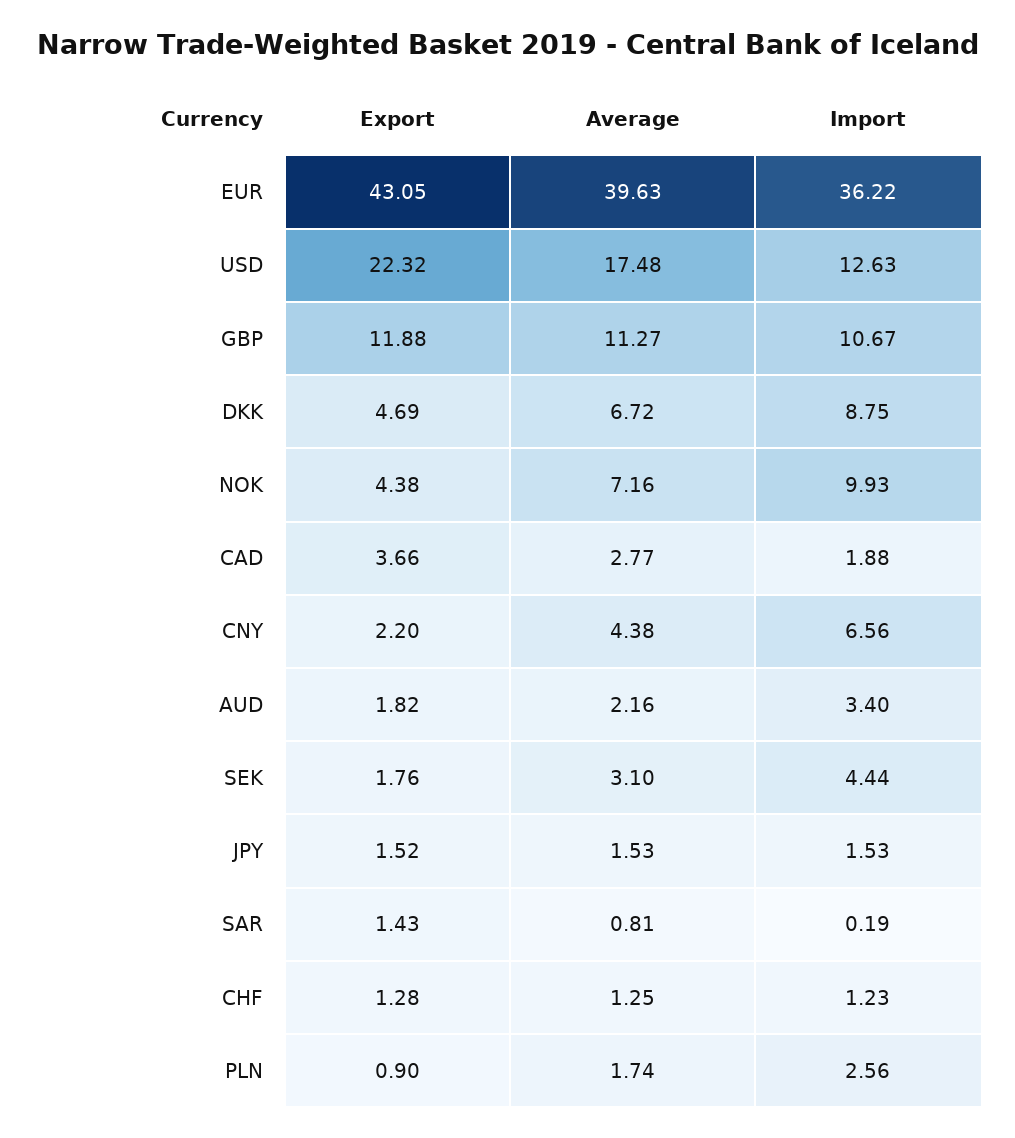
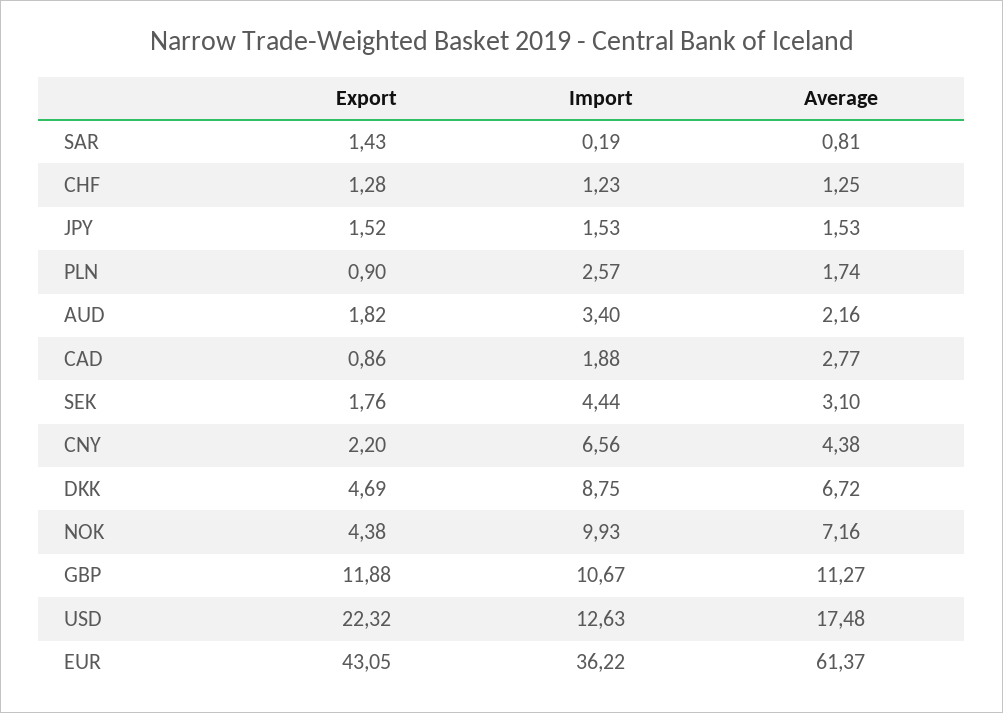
Average, EUR: 39.63 -> 61.37
Export, CAD: 3.66 -> 0.86
Import, PLN: 2.56 -> 2.57

